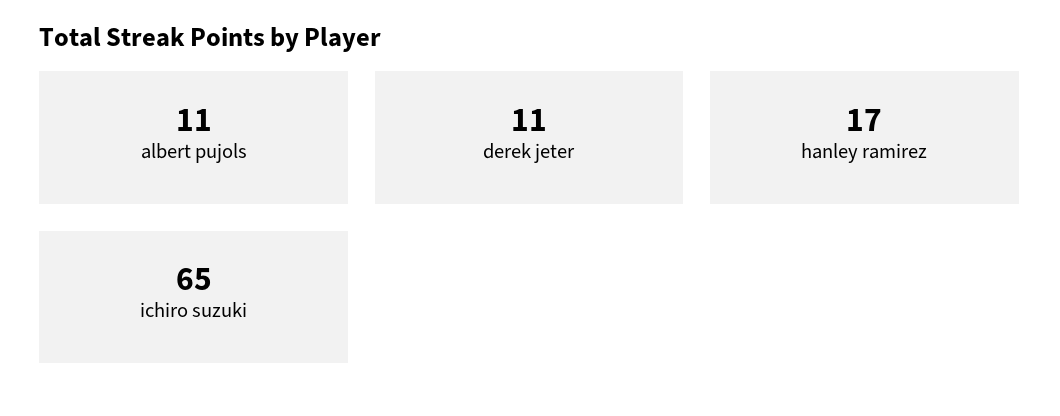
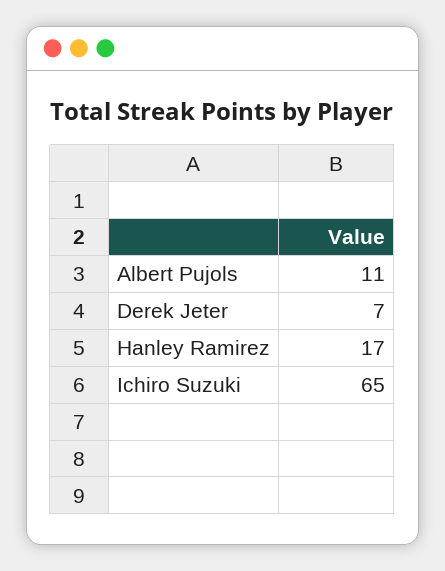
derek jeter: 11 -> 7

